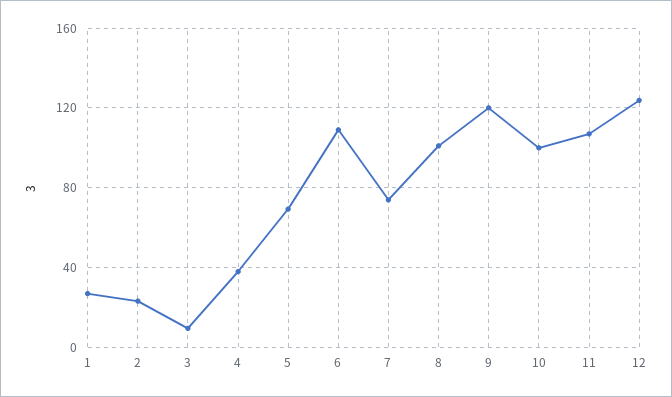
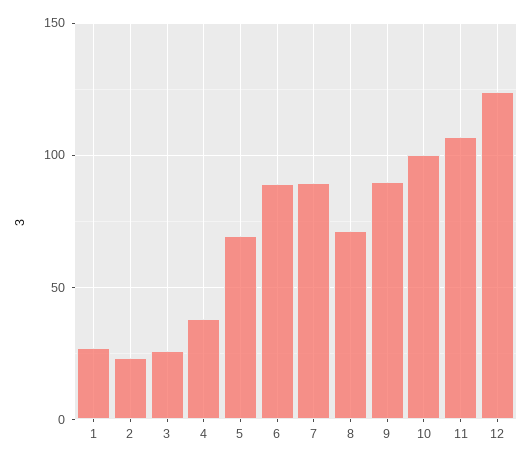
3: 10 -> 25
6: 110 -> 90
7: 75 -> 90
8: 100 -> 70
9: 120 -> 90

